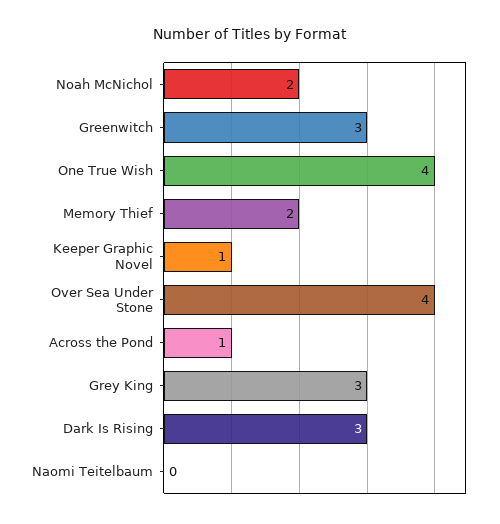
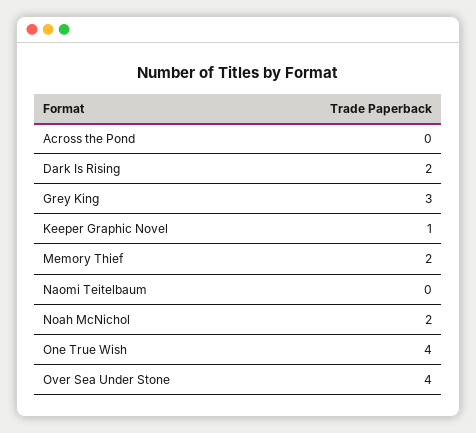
Greenwitch: 3 -> none
Across the Pond: 1 -> 0
Dark Is Rising: 3 -> 2

